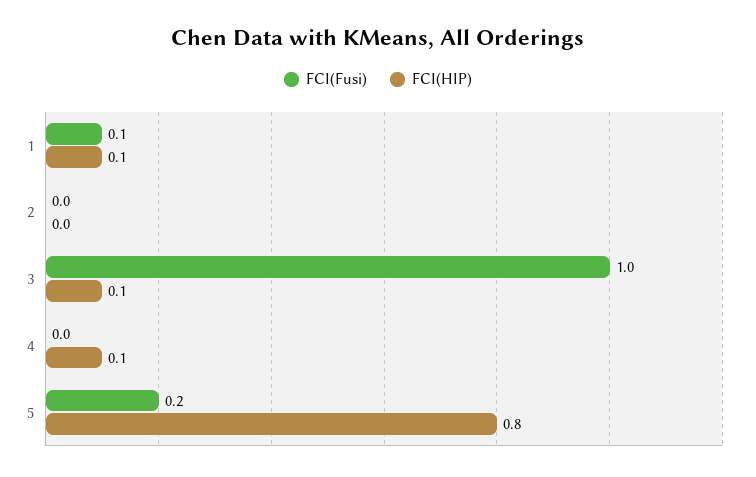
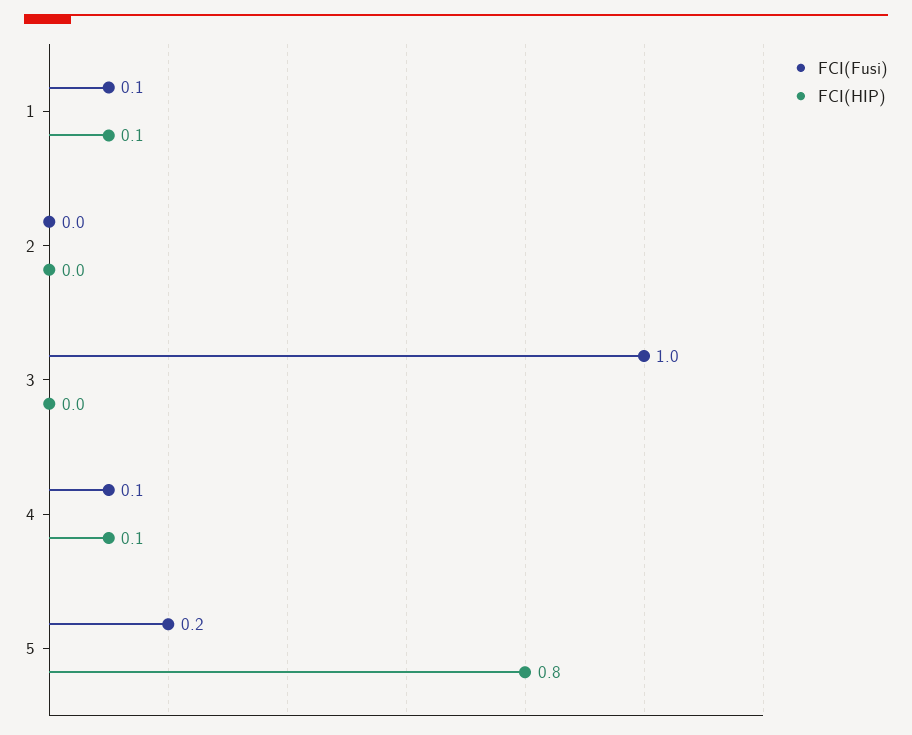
FCI(HIP), 3: 0.1 -> 0
FCI(Fusi), 4: 0 -> 0.1

